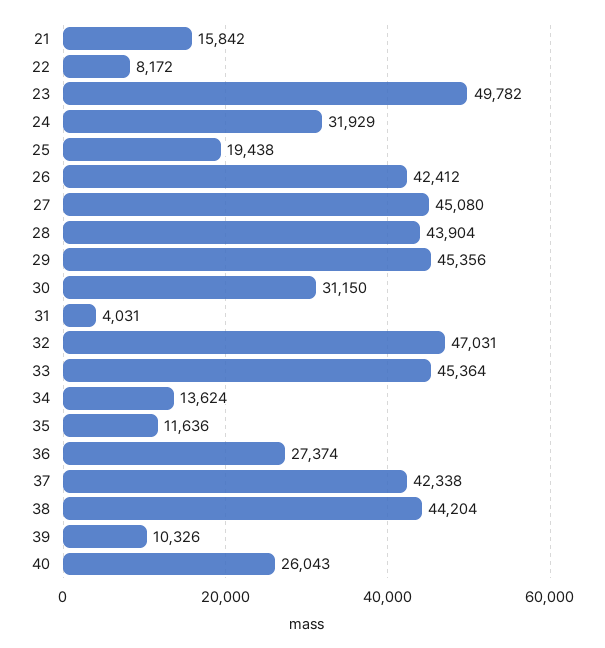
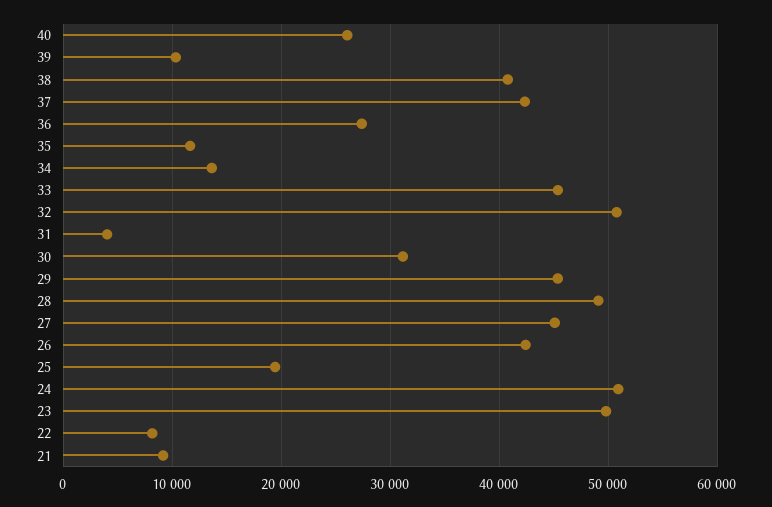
21: 15842 -> 9000
24: 31929 -> 51000
28: 43904 -> 49000
32: 47031 -> 51000
38: 44204 -> 41000

